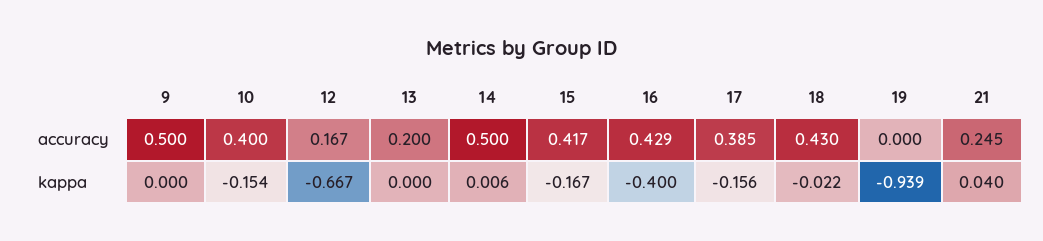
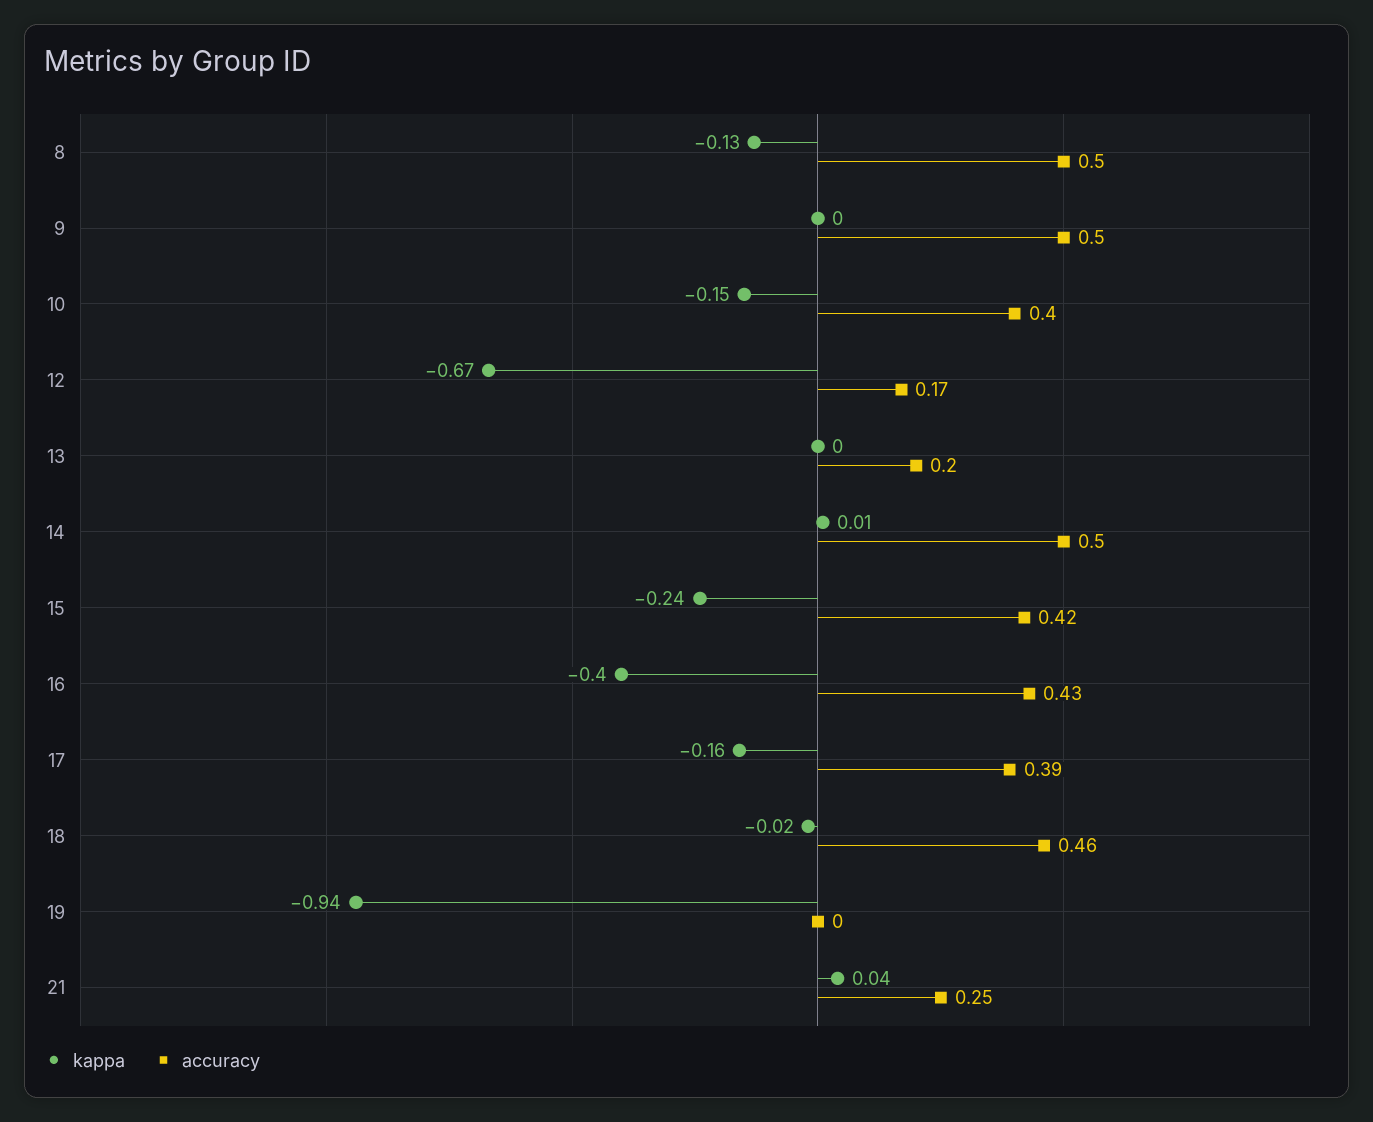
accuracy, 18: 0.43 -> 0.46
kappa, 15: -0.167 -> -0.24
kappa, 8: none -> -0.13
accuracy, 8: none -> 0.5

